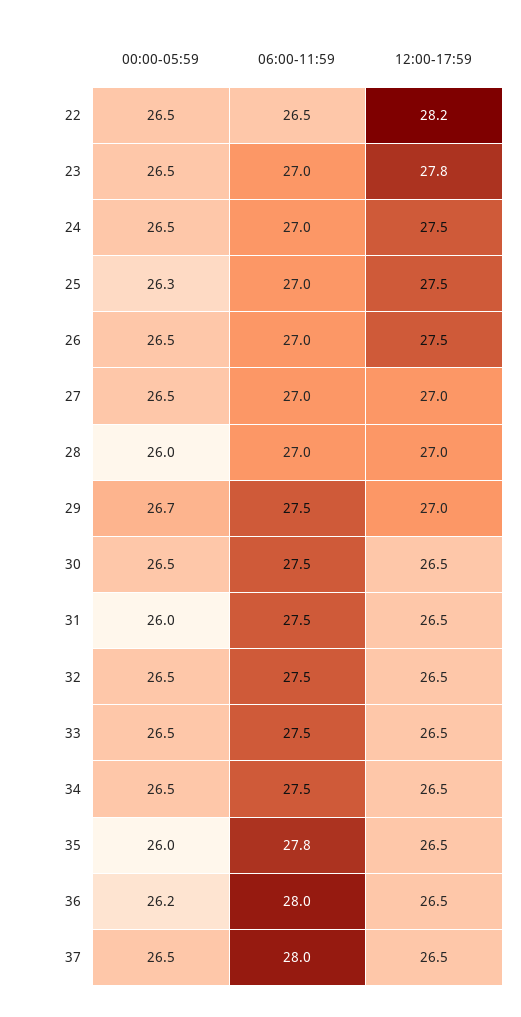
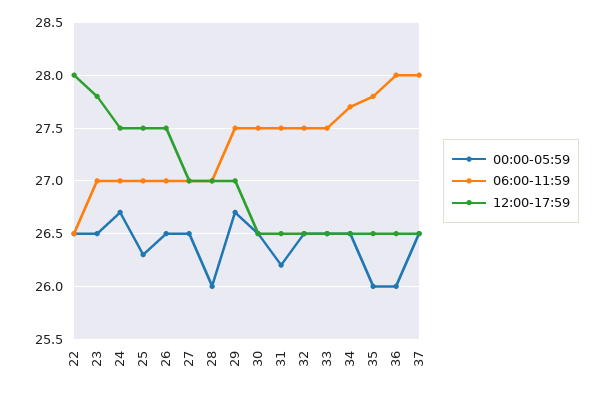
12:00-17:59, 22: 28.2 -> 28
00:00-05:59, 24: 26.5 -> 26.7
00:00-05:59, 31: 26 -> 26.2
06:00-11:59, 34: 27.5 -> 27.7
00:00-05:59, 36: 26.2 -> 26

